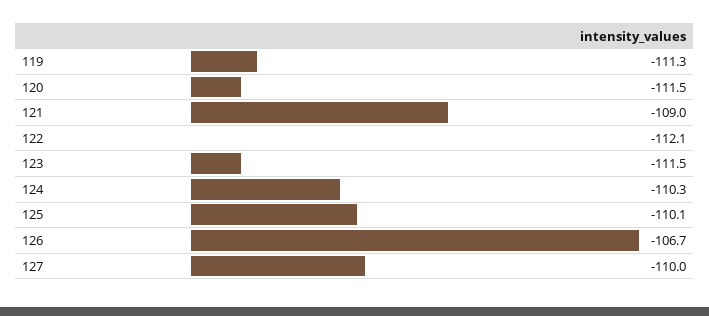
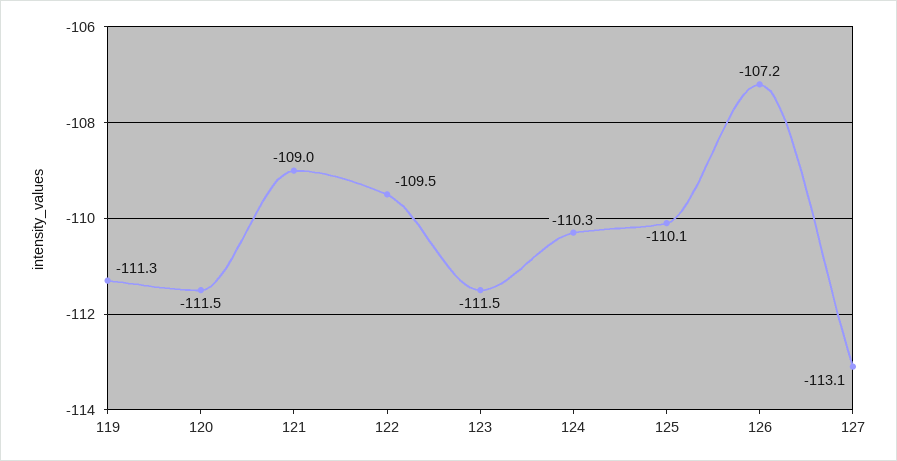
122: -112.1 -> -109.5
126: -106.7 -> -107.2
127: -110 -> -113.1

